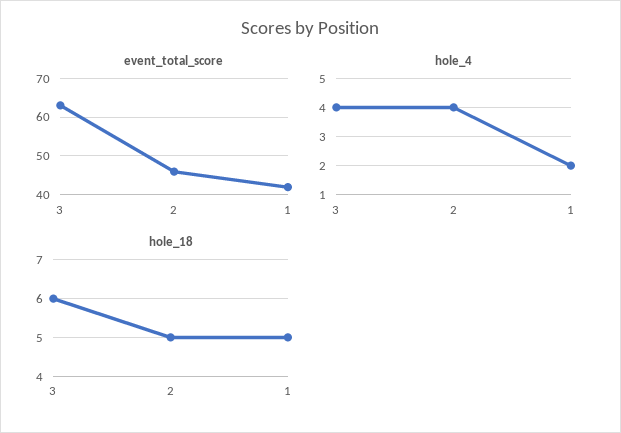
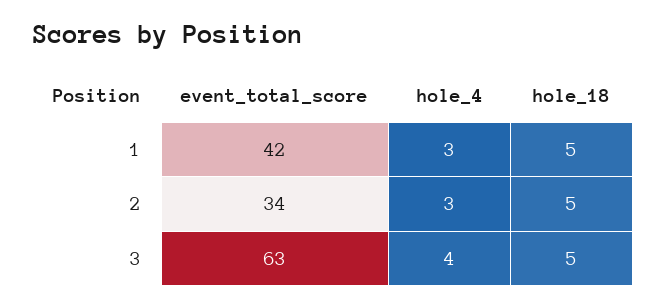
event_total_score, 2: 45 -> 34
hole_4, 2: 4 -> 3
hole_4, 1: 2 -> 3
hole_18, 3: 6 -> 5

